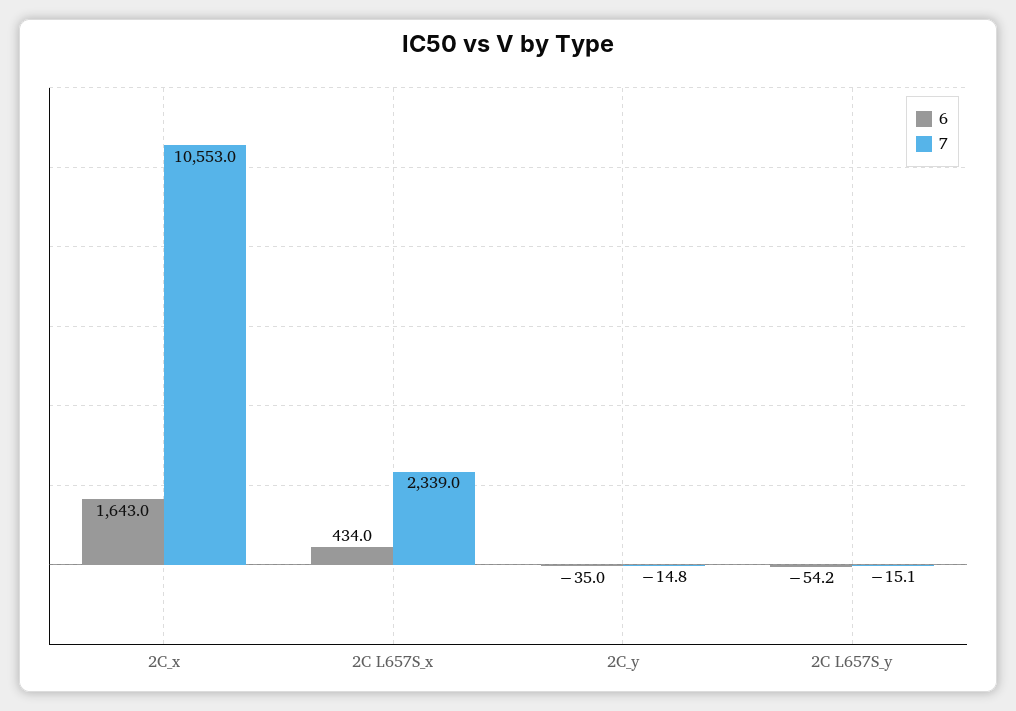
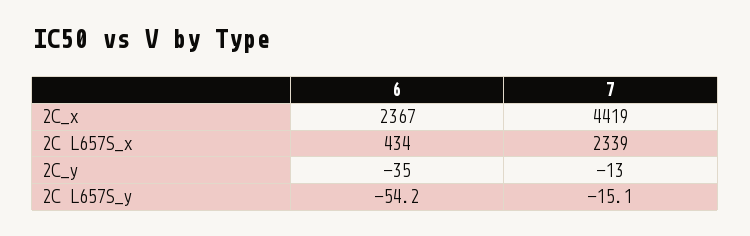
6, 2C_x: 1643 -> 2367
7, 2C_x: 10553 -> 4419
7, 2C_y: -14.8 -> -13

